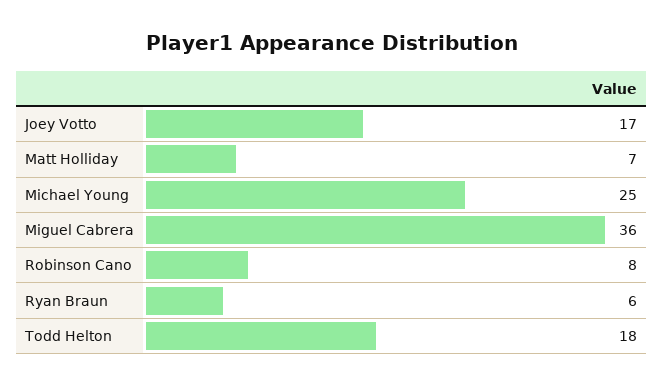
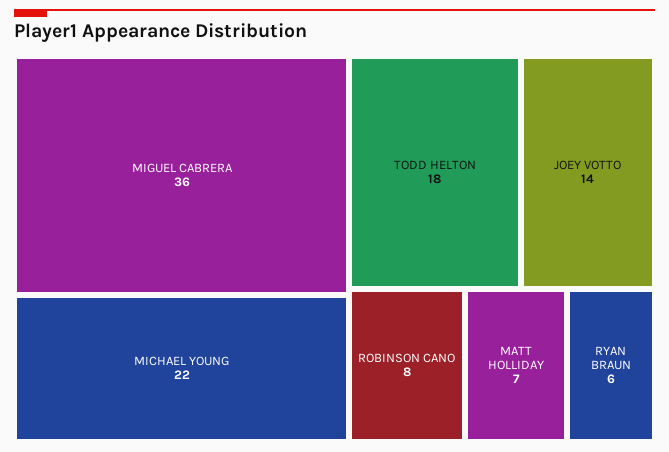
Joey Votto: 17 -> 14
Michael Young: 25 -> 22

